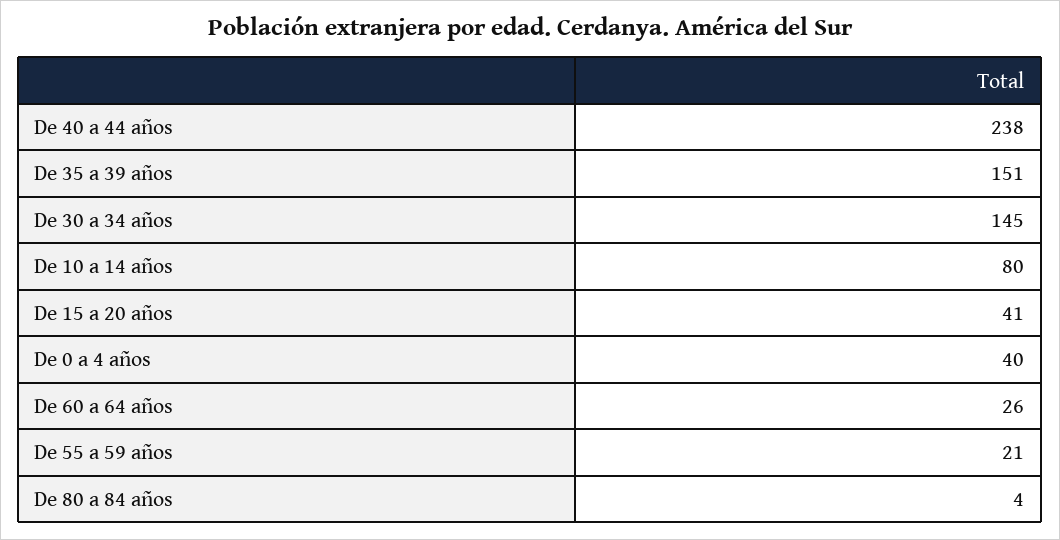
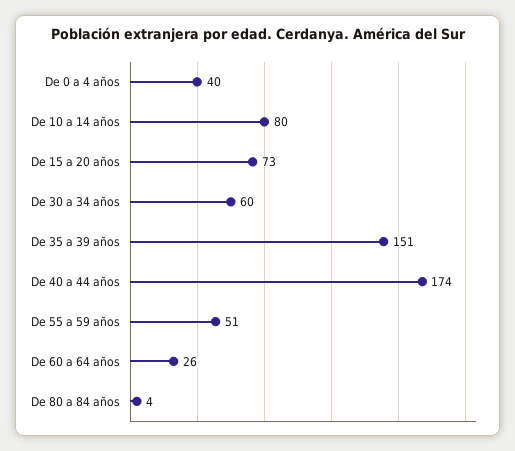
De 40 a 44 años: 238 -> 174
De 30 a 34 años: 145 -> 60
De 15 a 20 años: 41 -> 73
De 55 a 59 años: 21 -> 51

